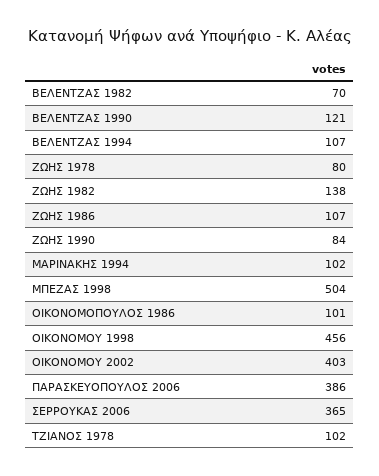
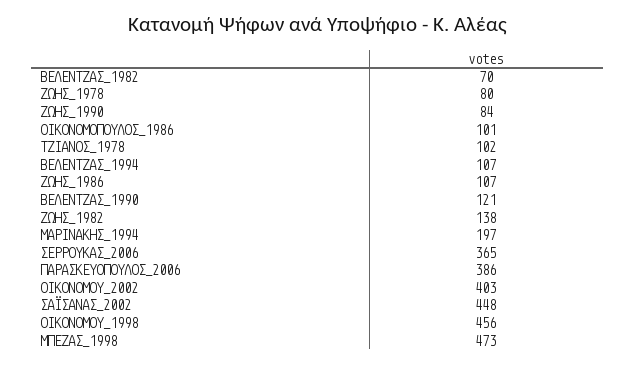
ΜΑΡΙΝΑΚΗΣ 1994: 102 -> 197
ΜΠΕΖΑΣ 1998: 504 -> 473
ΣΑΪΣΑΝΑΣ_2002: none -> 448

